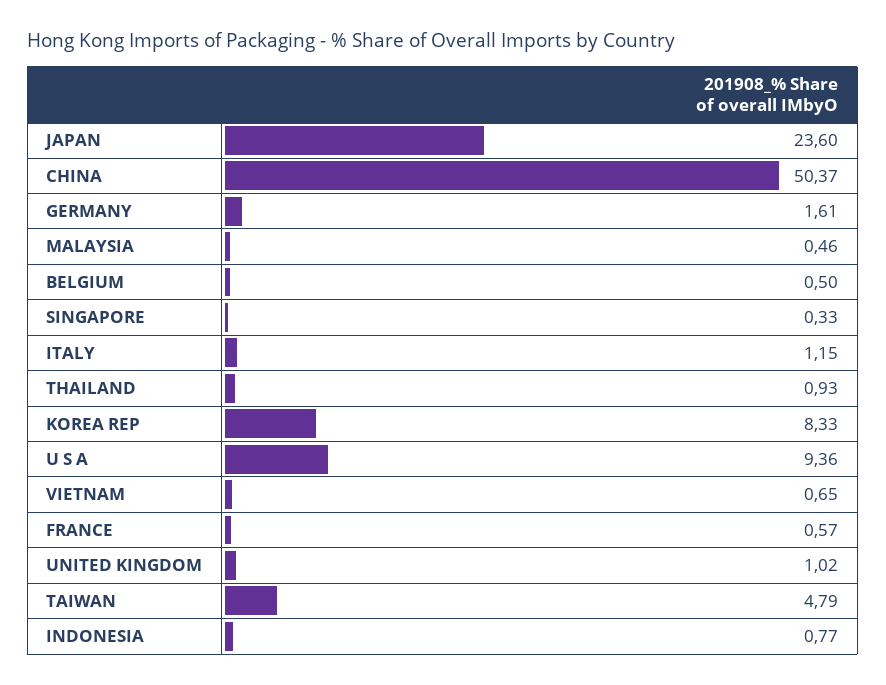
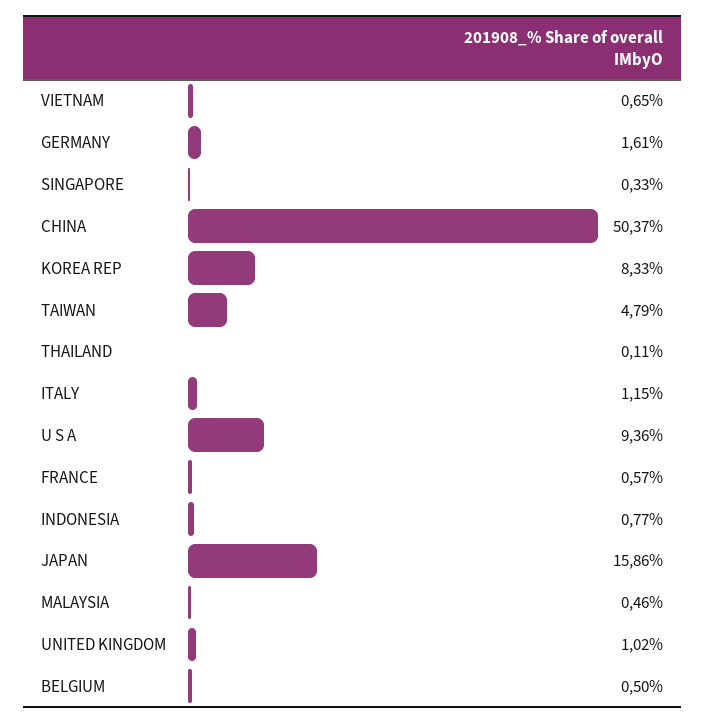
JAPAN: 23.6 -> 15.86
THAILAND: 0.93 -> 0.11

